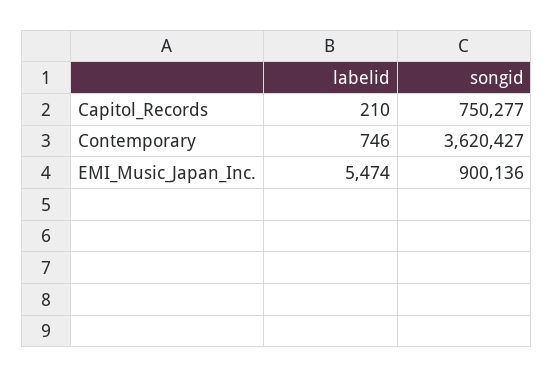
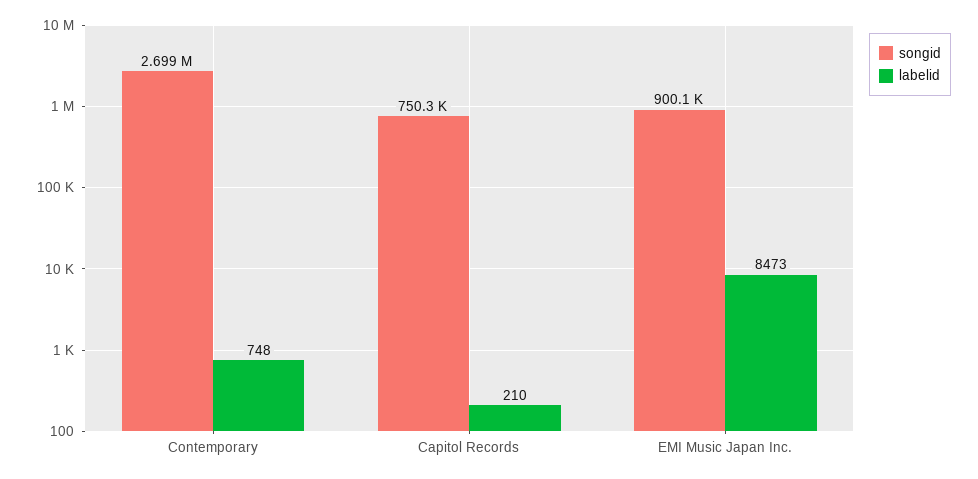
labelid, Contemporary: 746 -> 748
songid, Contemporary: 3620427 -> 2699000
labelid, EMI_Music_Japan_Inc.: 5474 -> 8473

